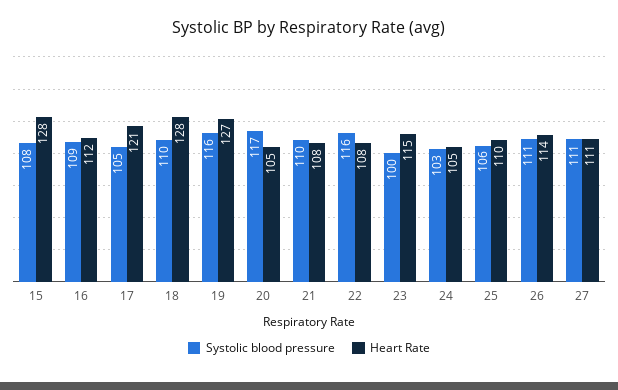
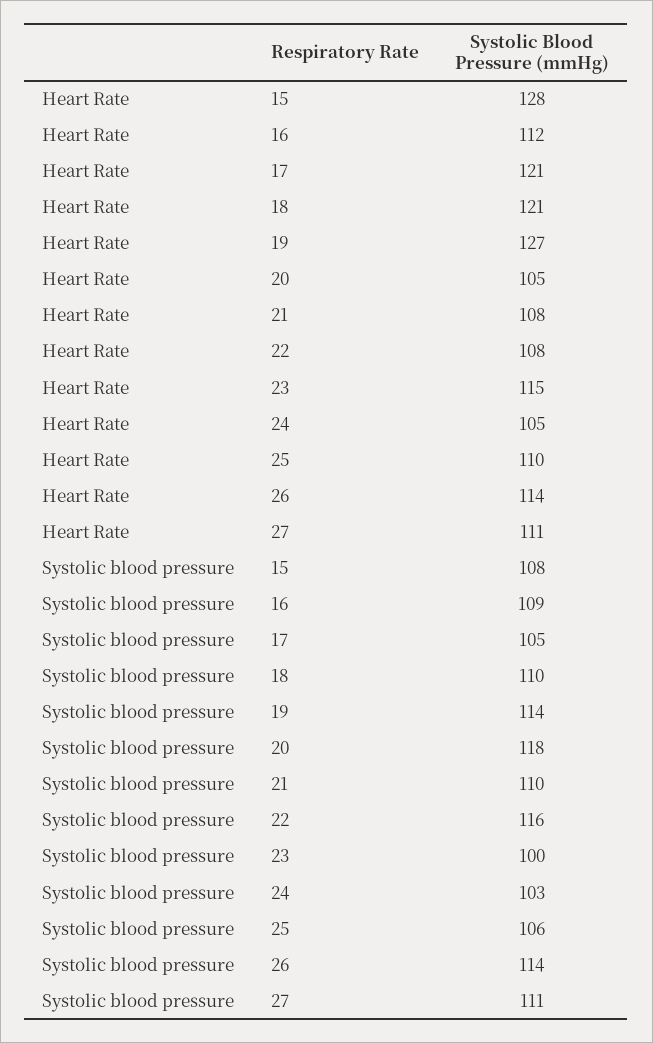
Heart Rate, 18: 128 -> 121
Systolic blood pressure, 19: 116 -> 114
Systolic blood pressure, 20: 117 -> 118
Systolic blood pressure, 26: 111 -> 114

